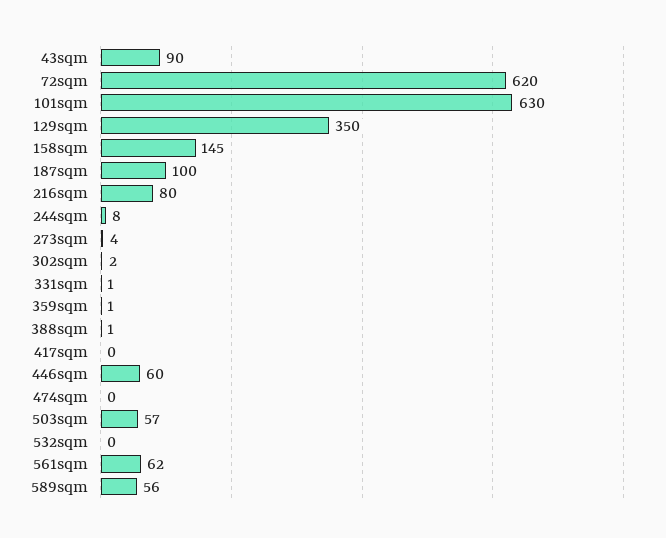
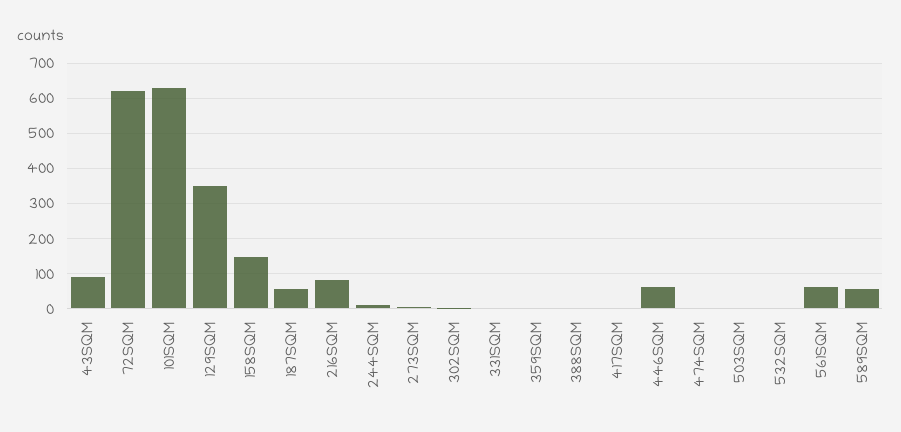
187sqm: 100 -> 60
503sqm: 57 -> 0

